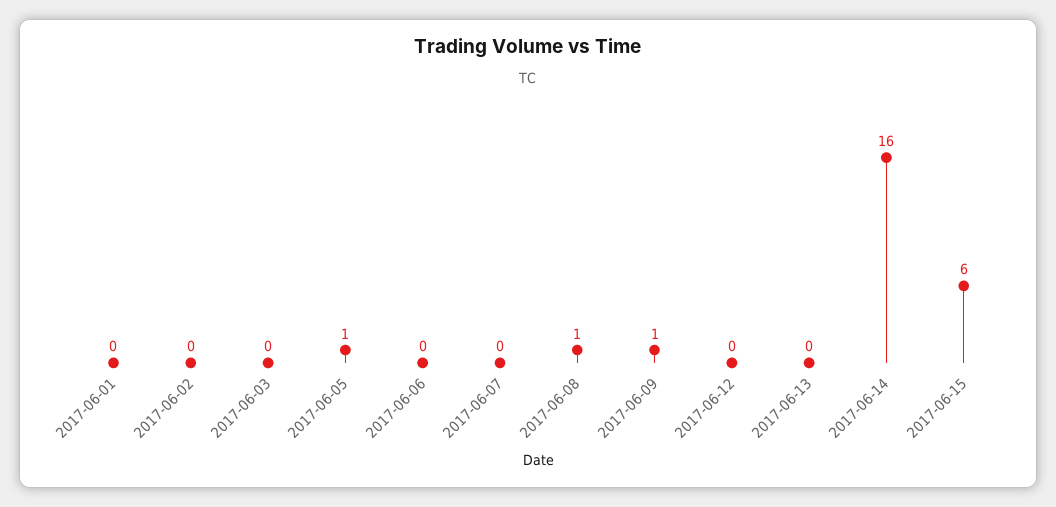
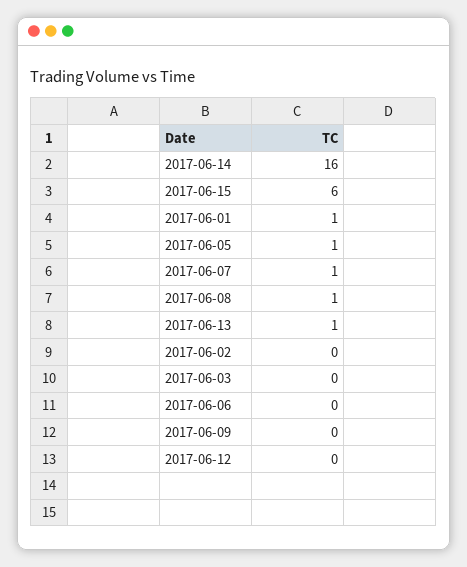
2017-06-01: 0 -> 1
2017-06-07: 0 -> 1
2017-06-09: 1 -> 0
2017-06-13: 0 -> 1

